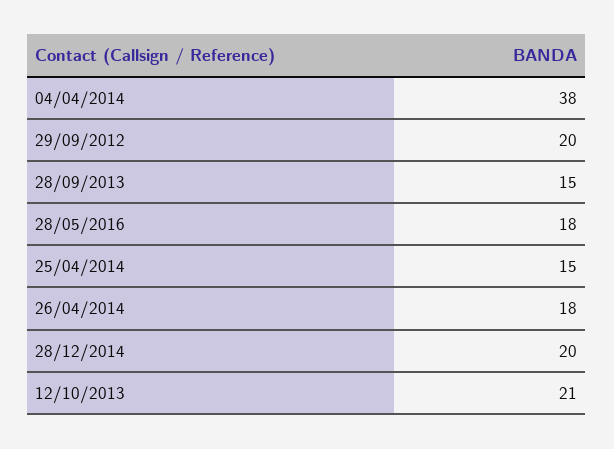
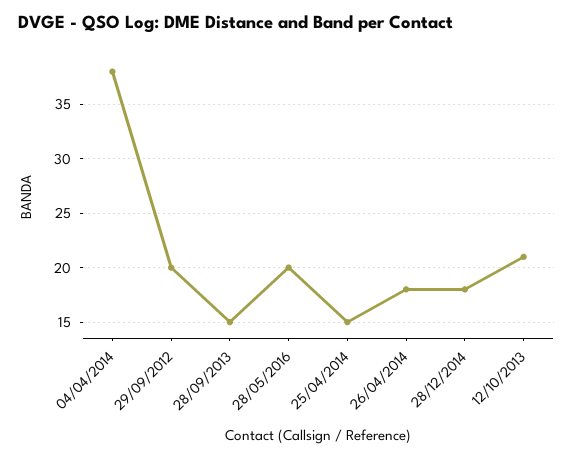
28/05/2016: 18 -> 20
28/12/2014: 20 -> 18

